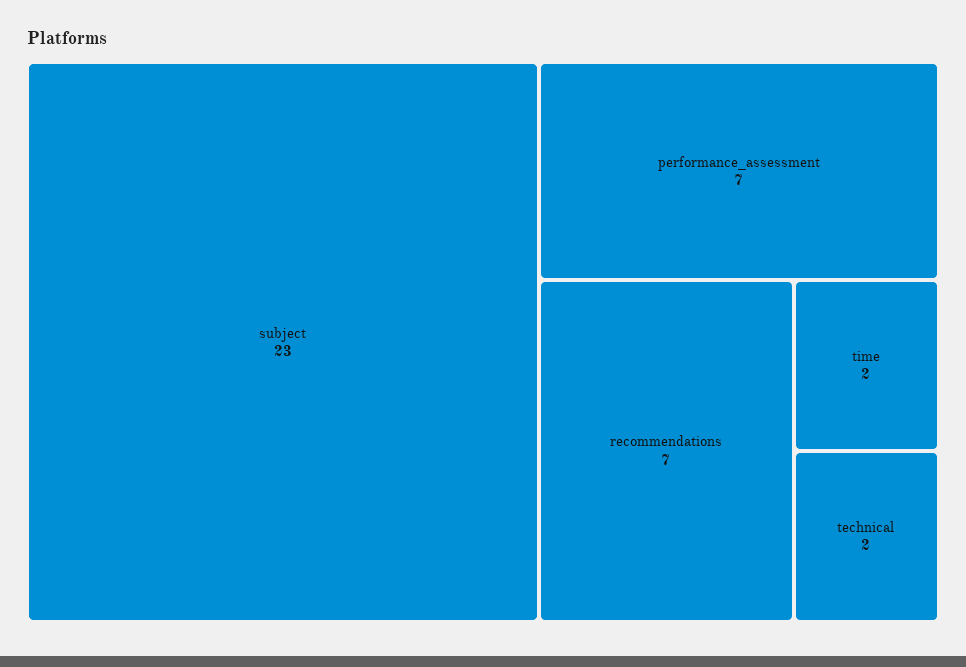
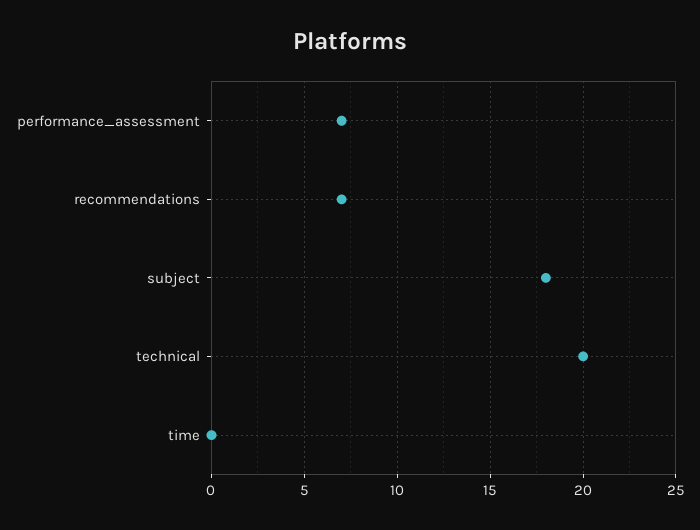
subject: 23 -> 18
time: 2 -> 0
technical: 2 -> 20

